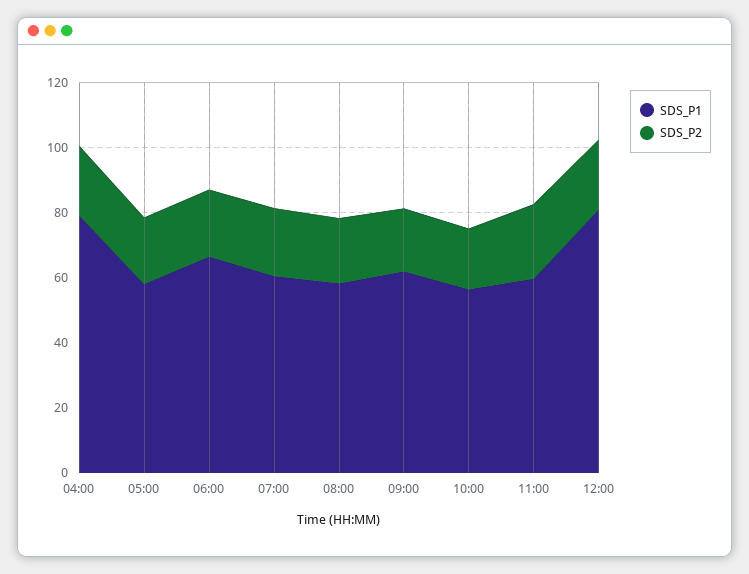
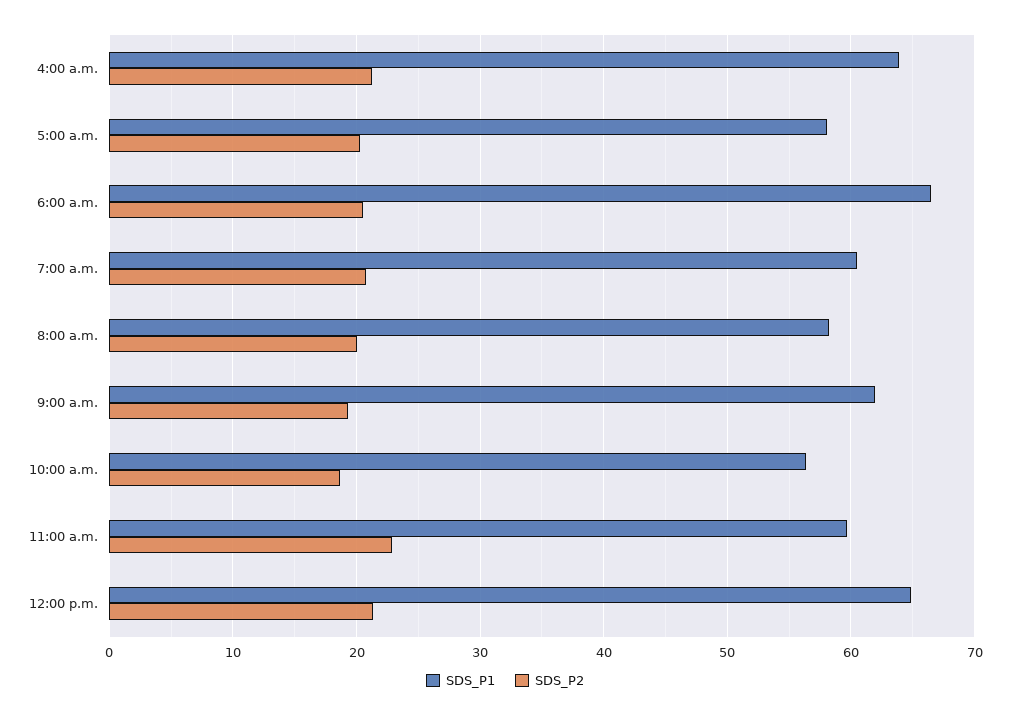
SDS_P1, 04:00: 80 -> 64
SDS_P1, 12:00: 80 -> 65

